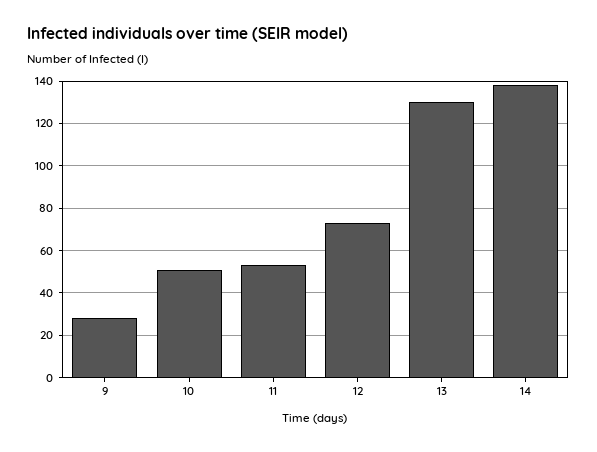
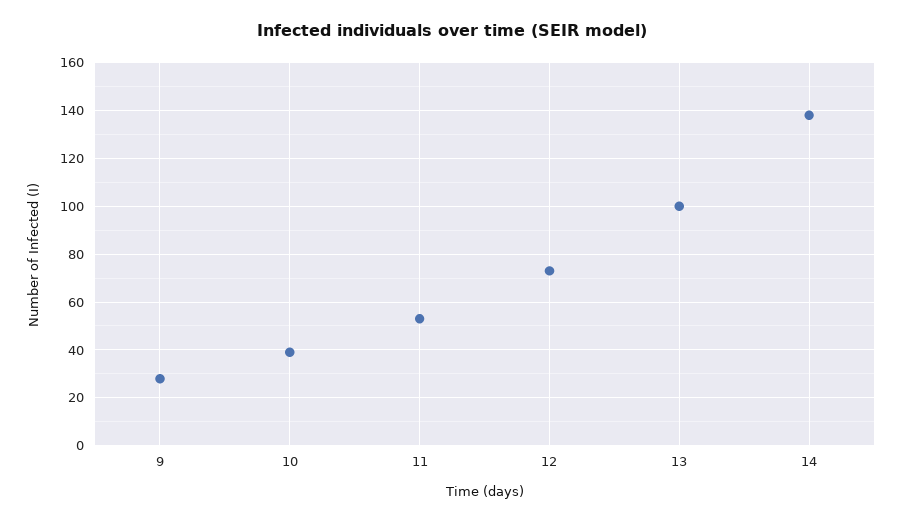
10: 50 -> 40
13: 130 -> 100

